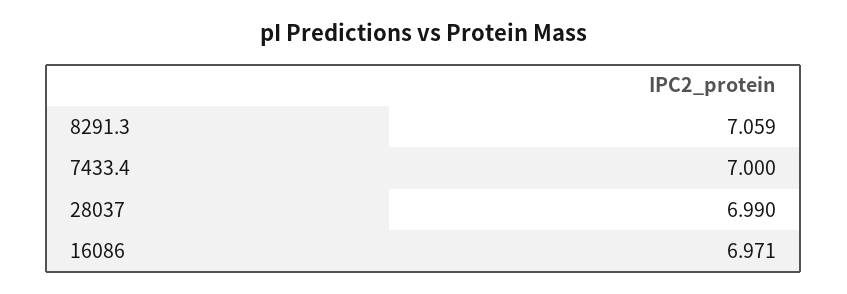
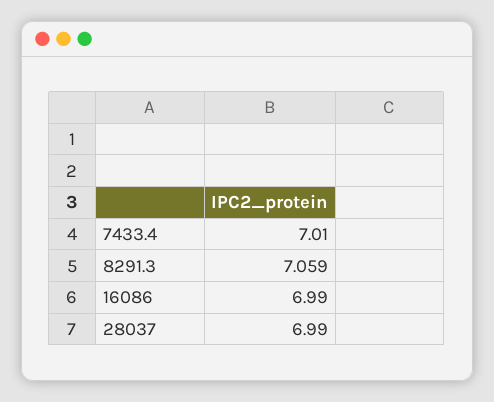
7433.4: 7 -> 7.01
16086: 6.971 -> 6.99

